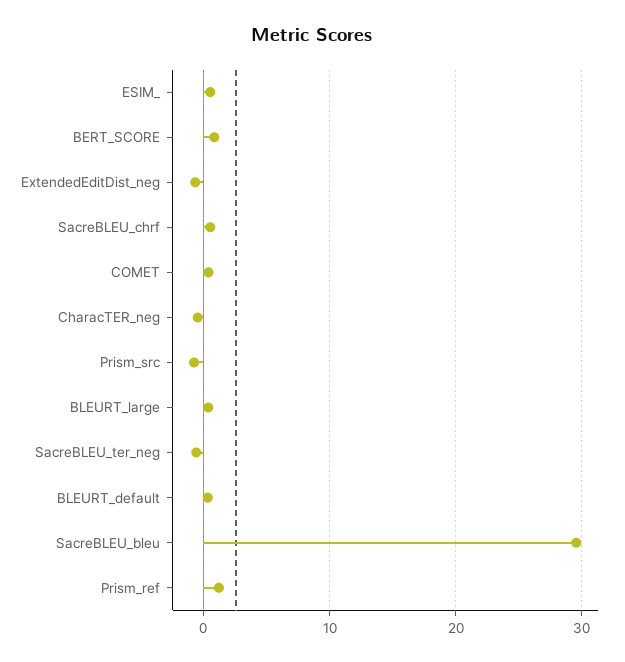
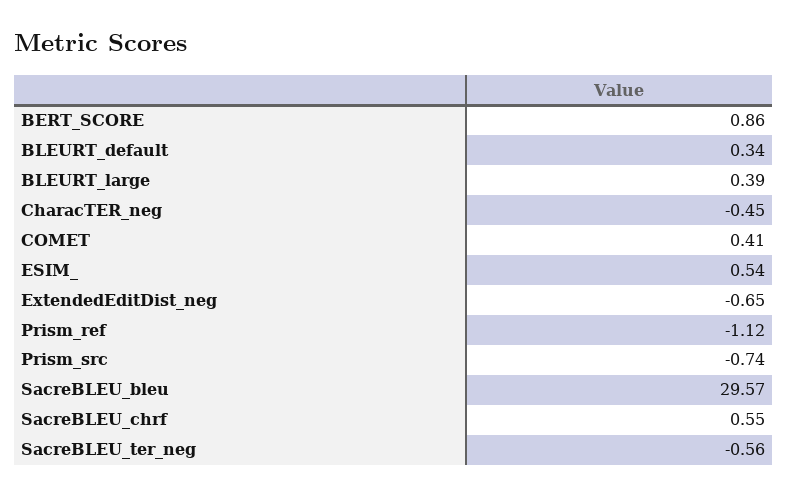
Prism_ref: 1 -> -1.12

